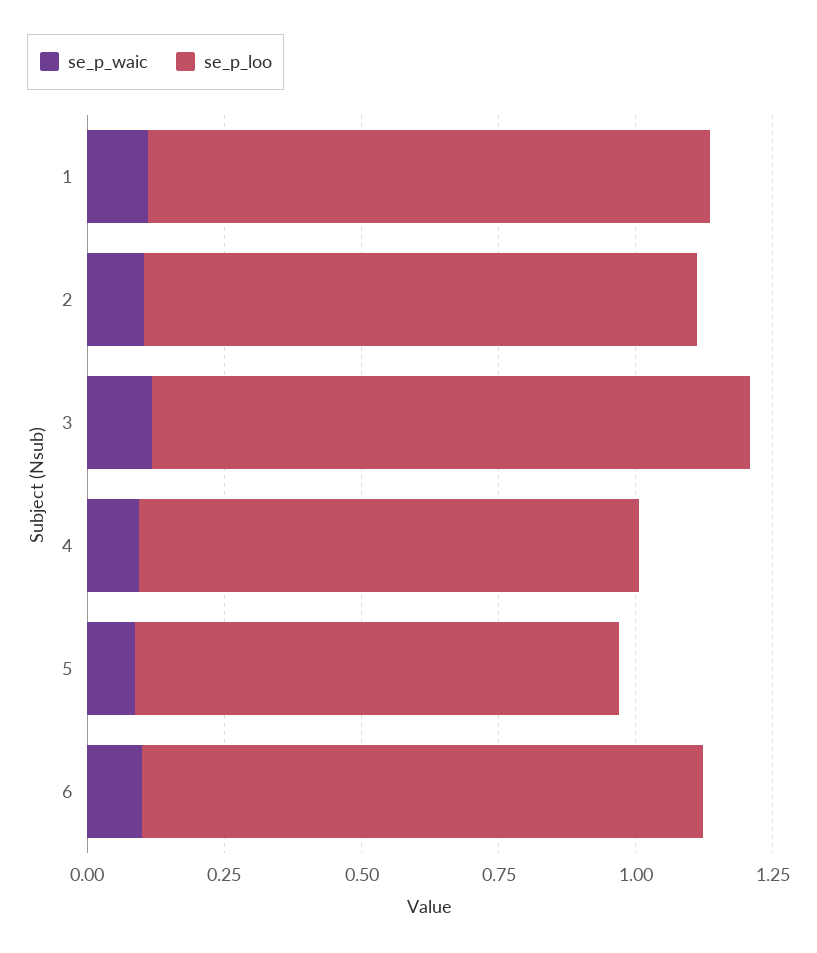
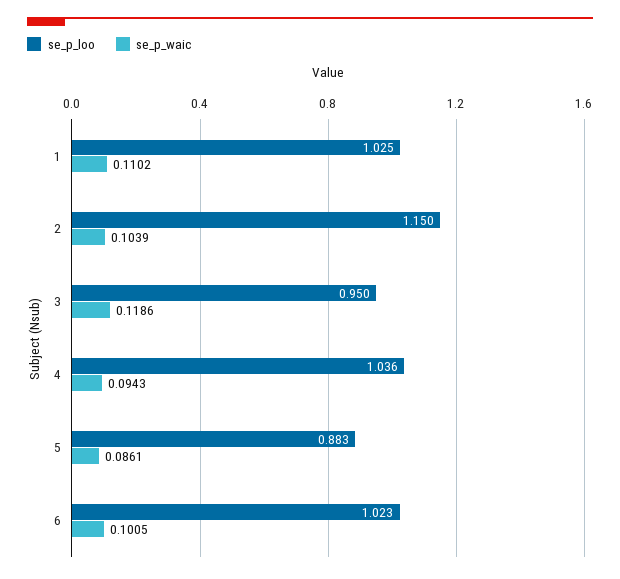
se_p_loo, 2: 1 -> 1.15
se_p_loo, 3: 1.1 -> 0.95
se_p_loo, 4: 0.9 -> 1.036

